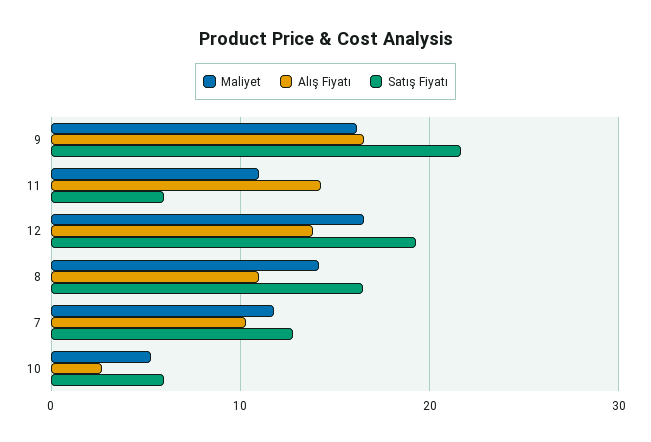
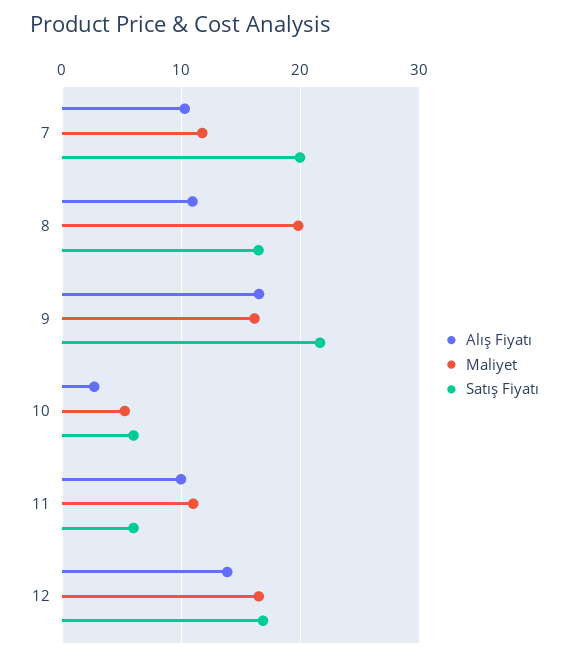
Alış Fiyatı, 11: 14 -> 10
Satış Fiyatı, 12: 19 -> 17
Maliyet, 8: 14 -> 20
Satış Fiyatı, 7: 13 -> 20

